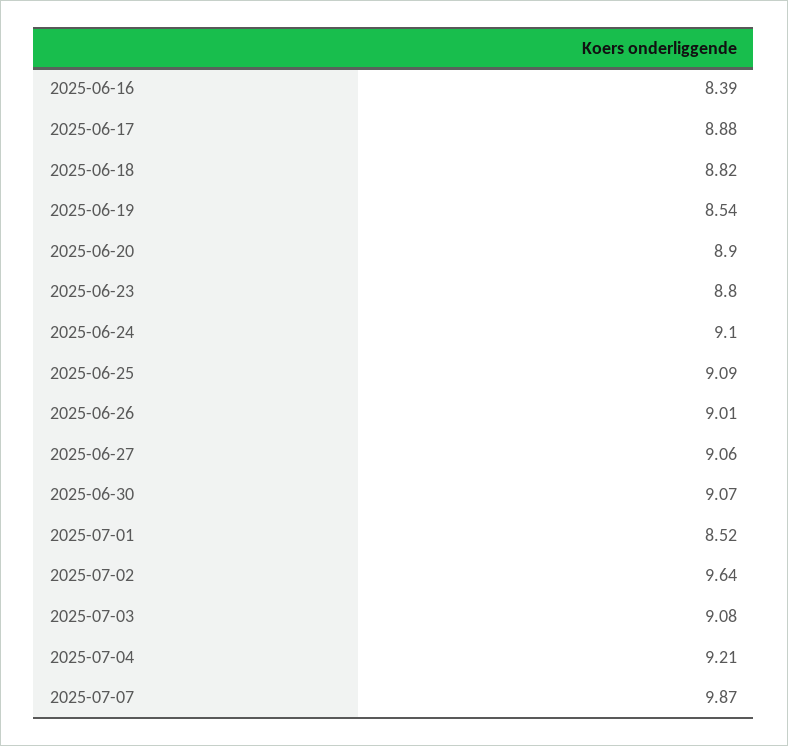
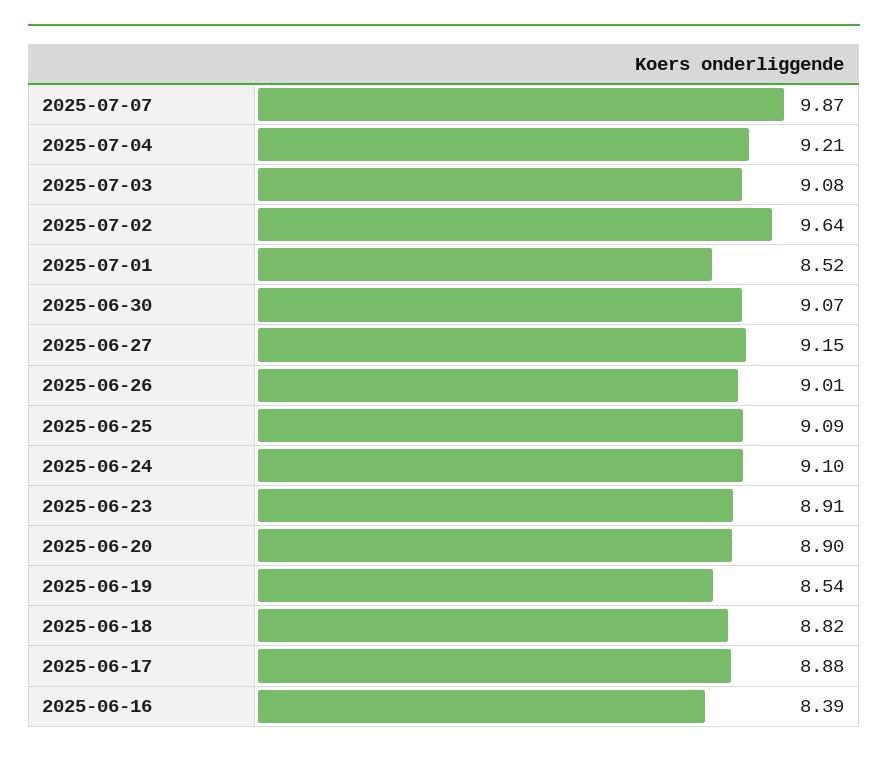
2025-06-23: 8.8 -> 8.91
2025-06-27: 9.06 -> 9.15

